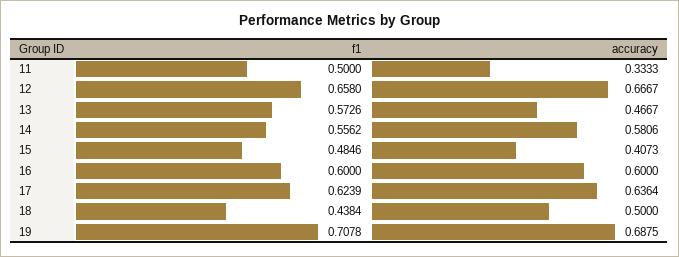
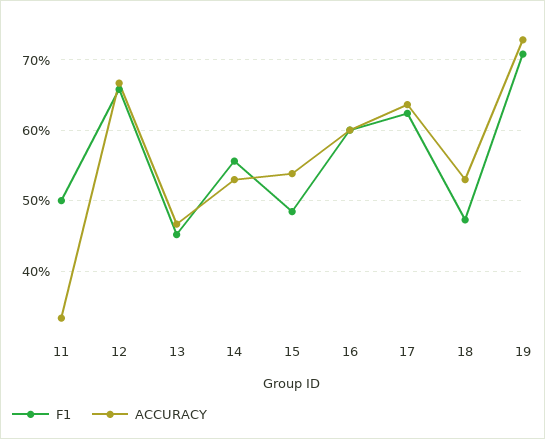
f1, 13: 0.5726 -> 0.45
accuracy, 14: 0.5806 -> 0.53
accuracy, 15: 0.4073 -> 0.54
f1, 18: 0.4384 -> 0.47
accuracy, 18: 0.5 -> 0.53
accuracy, 19: 0.6875 -> 0.73

